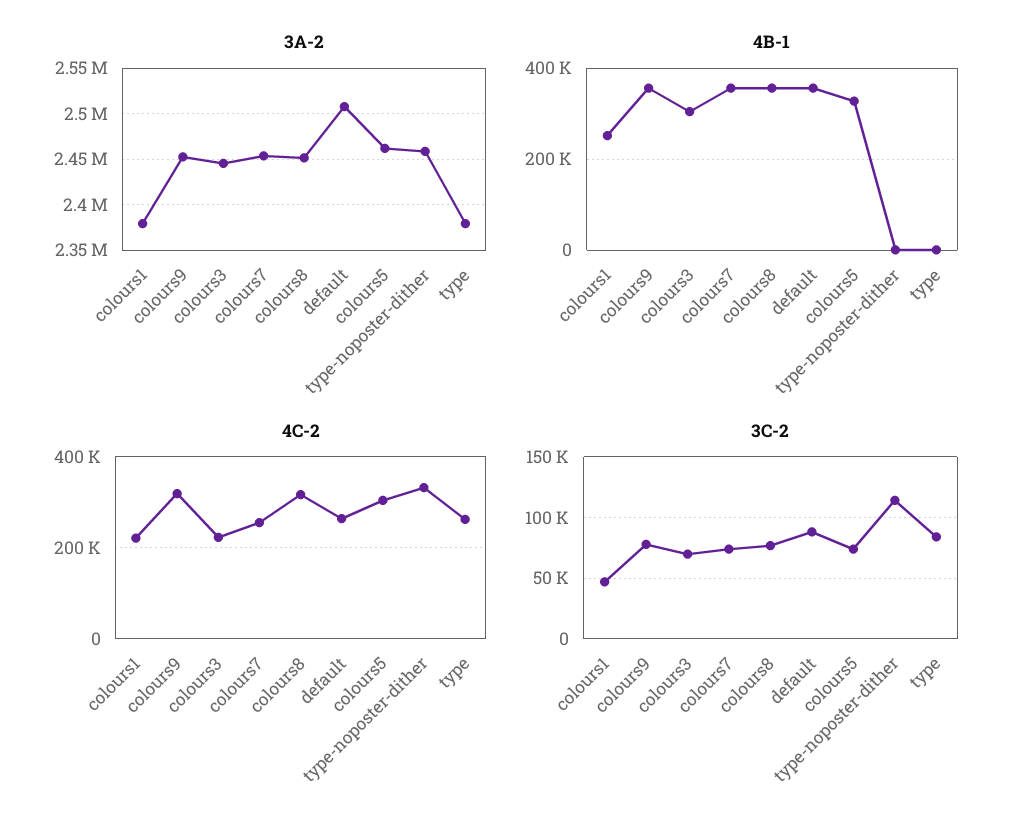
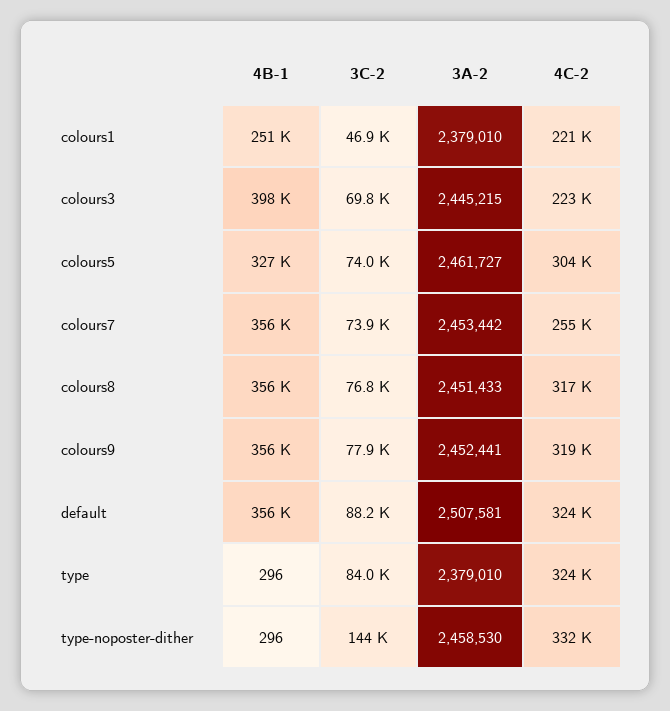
4B-1, colours3: 300000 -> 398000
4C-2, default: 260000 -> 324000
4C-2, type: 260000 -> 324000
3C-2, type-noposter-dither: 115000 -> 144000

